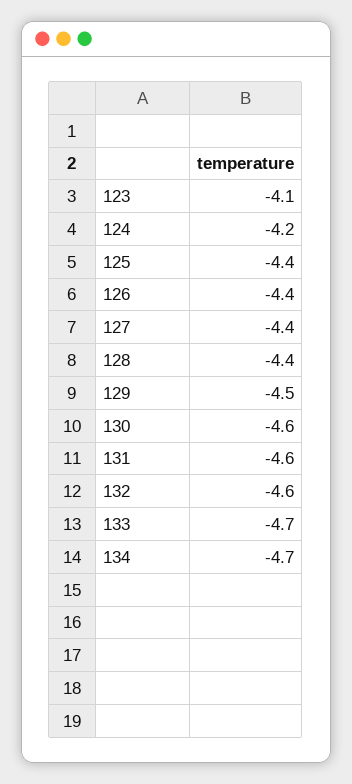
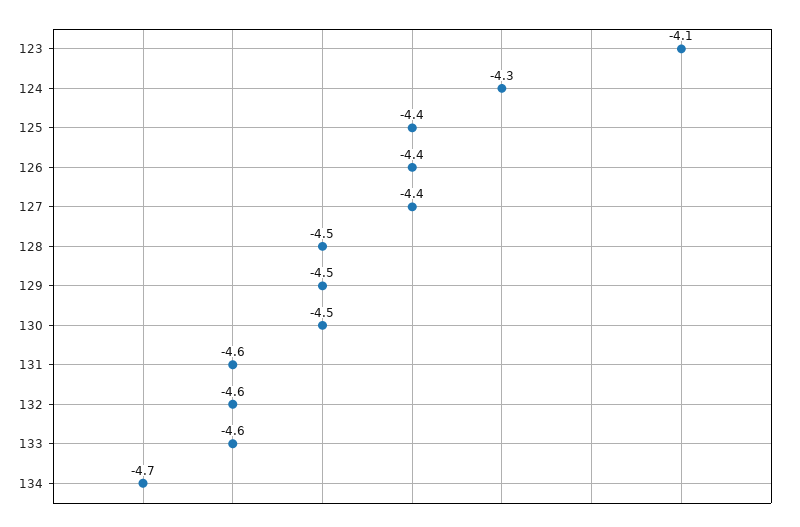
124: -4.2 -> -4.3
128: -4.4 -> -4.5
130: -4.6 -> -4.5
133: -4.7 -> -4.6

